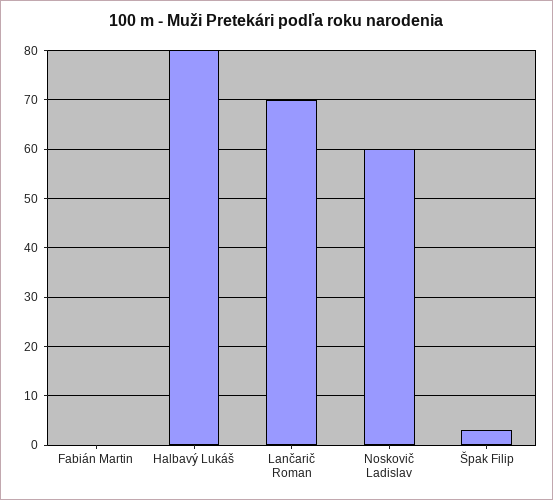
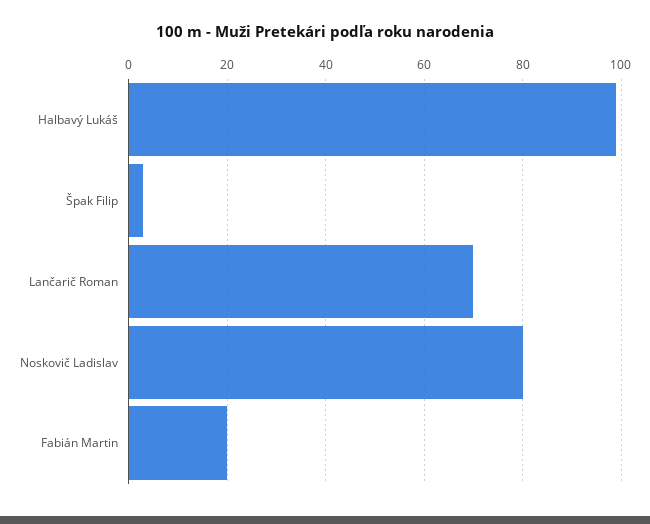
Fabián Martin: 0 -> 20
Halbavý Lukáš: 80 -> 100
Noskovič Ladislav: 60 -> 80

